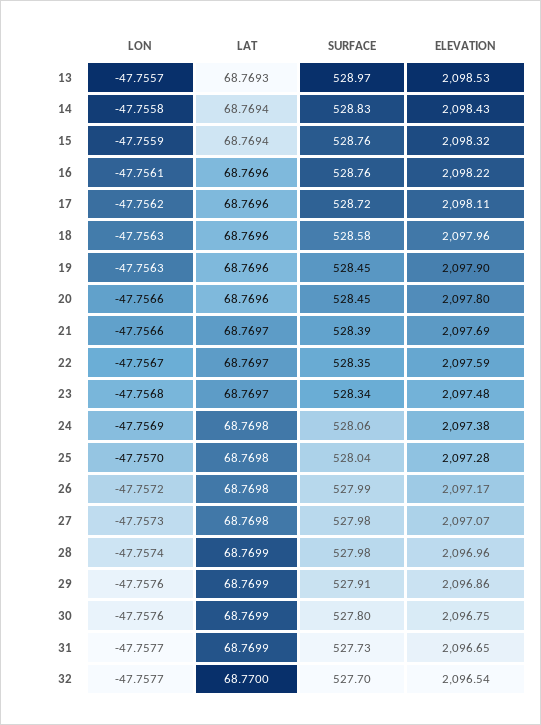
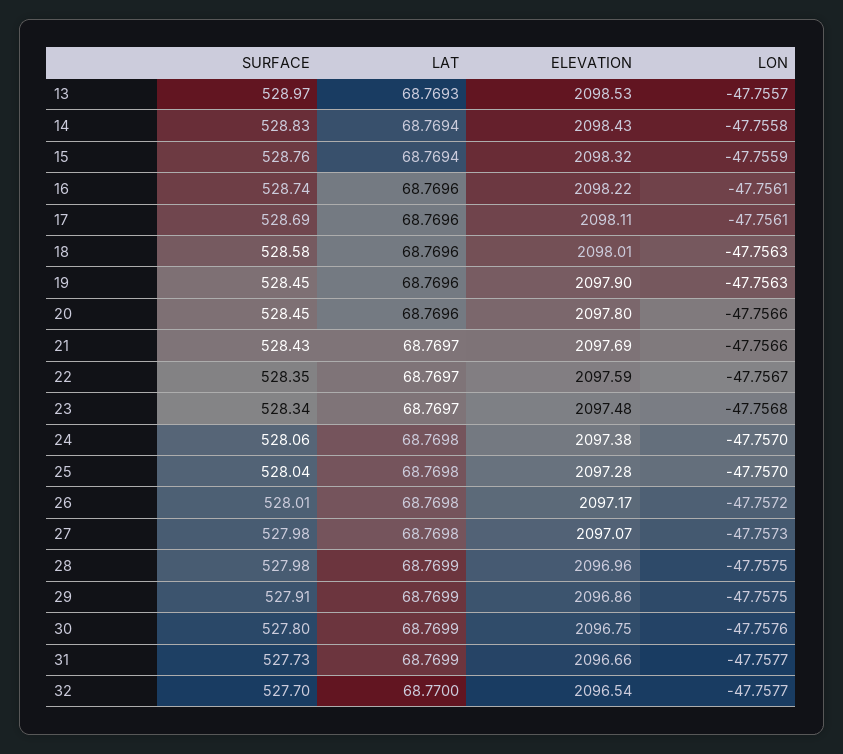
SURFACE, 16: 528.76 -> 528.74
LON, 17: -47.7562 -> -47.7561
SURFACE, 17: 528.72 -> 528.69
ELEVATION, 18: 2097.96 -> 2098.01
SURFACE, 21: 528.39 -> 528.43
LON, 24: -47.7569 -> -47.757
SURFACE, 26: 527.99 -> 528.01
LON, 28: -47.7574 -> -47.7575
LON, 29: -47.7576 -> -47.7575
ELEVATION, 31: 2096.65 -> 2096.66

